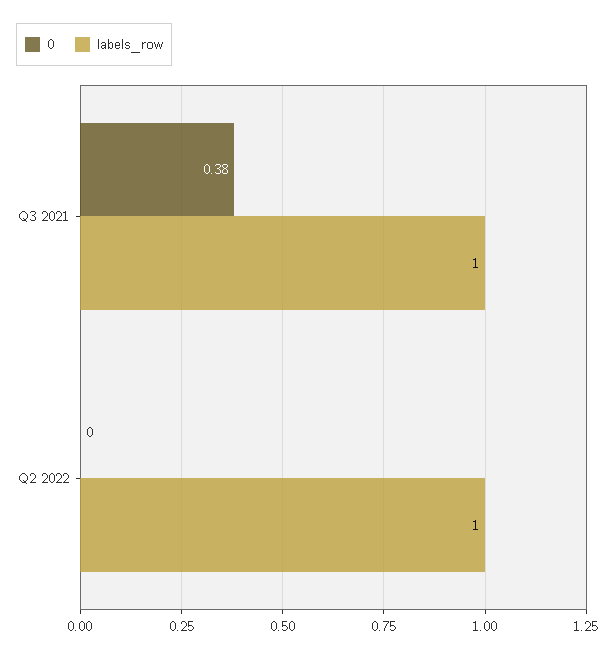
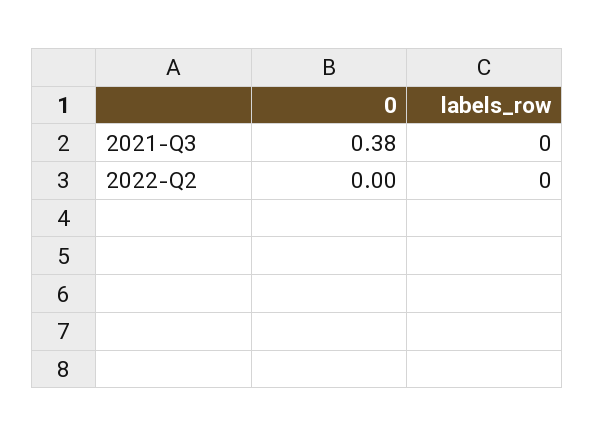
labels_row, Q3 2021: 1 -> 0
labels_row, Q2 2022: 1 -> 0

